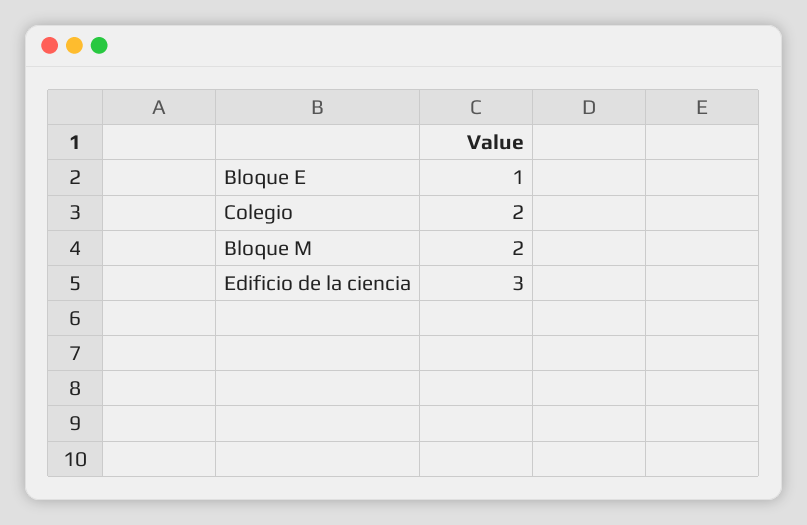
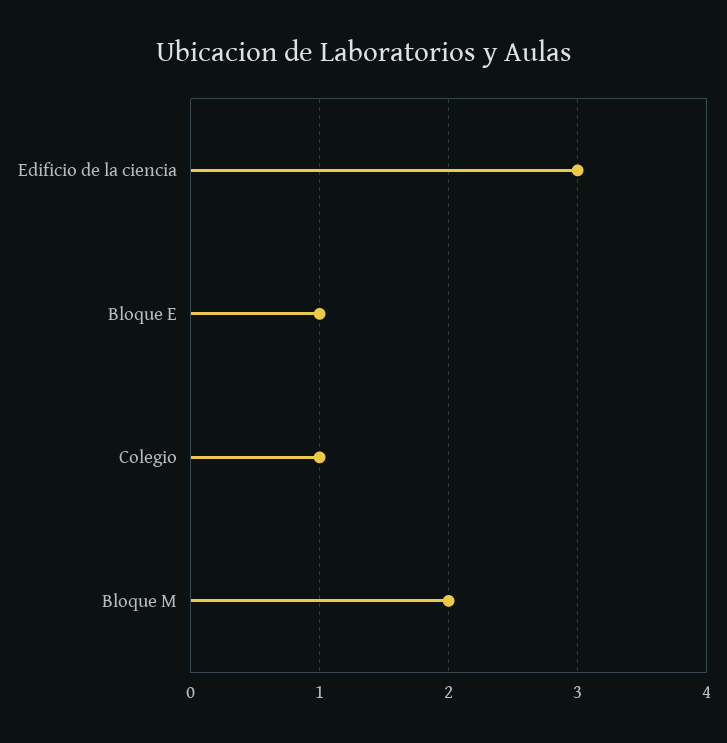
Colegio: 2 -> 1

